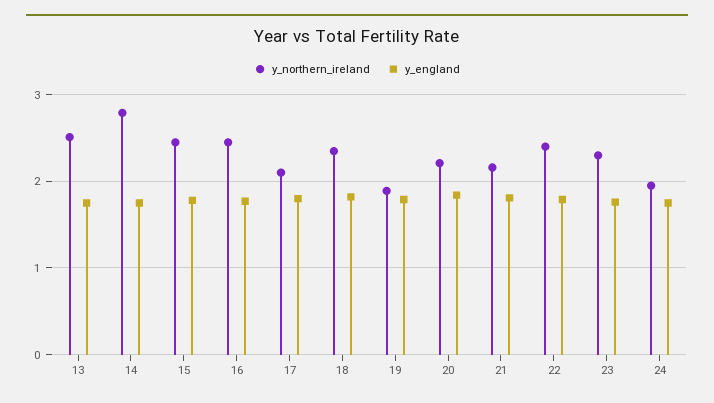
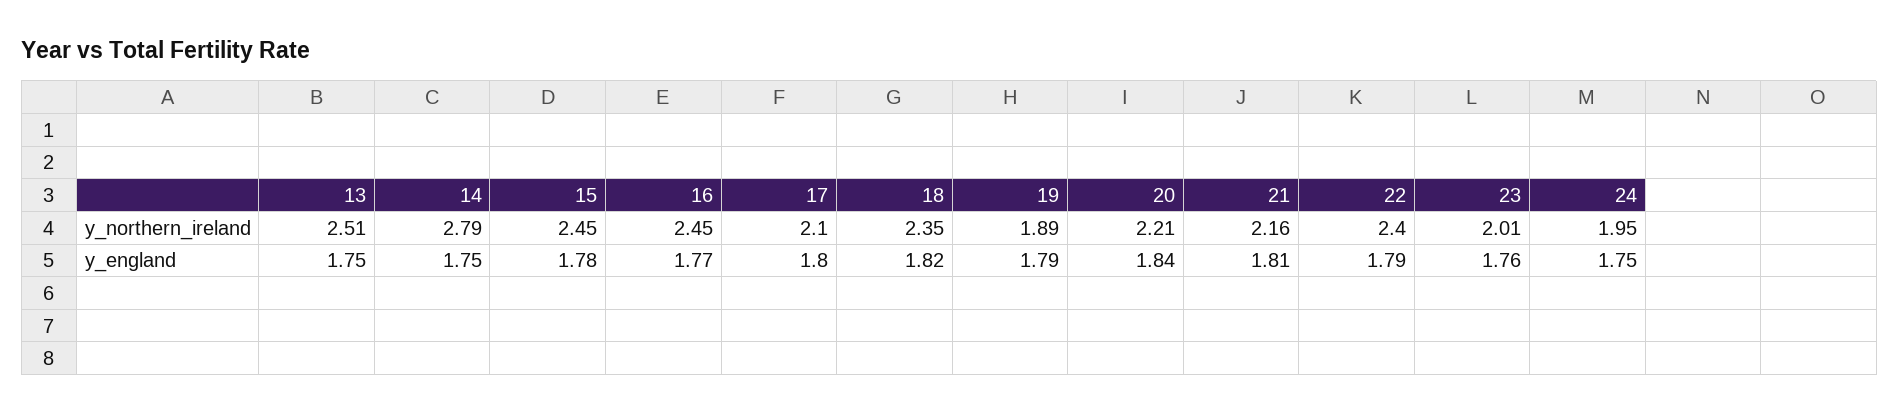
y_northern_ireland, 23: 2.3 -> 2.01

